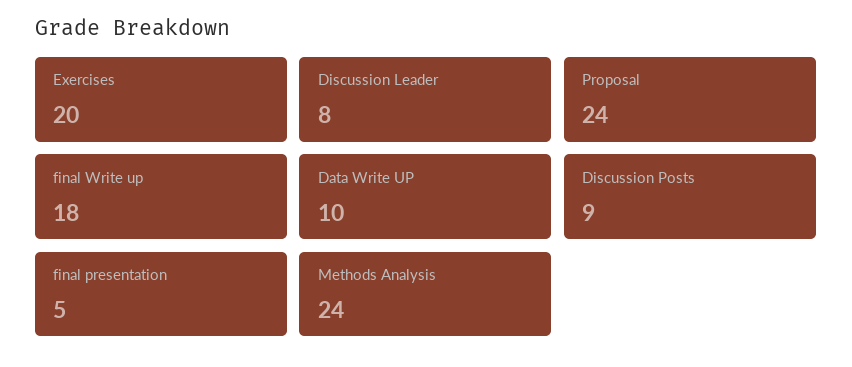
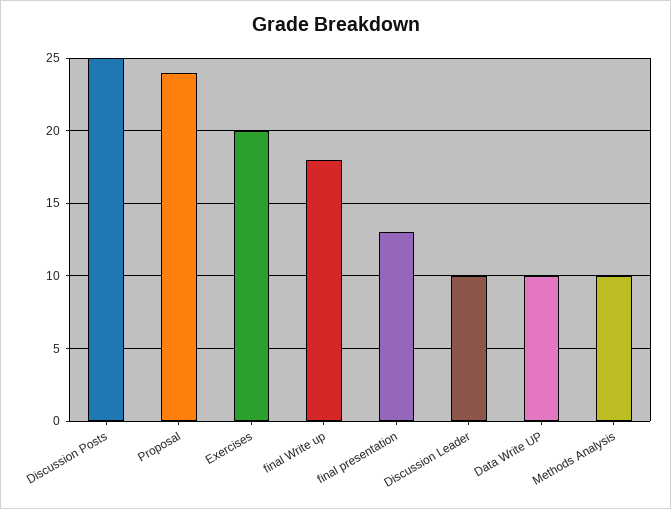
Discussion Leader: 8 -> 10
Discussion Posts: 9 -> 25
final presentation: 5 -> 13
Methods Analysis: 24 -> 10

